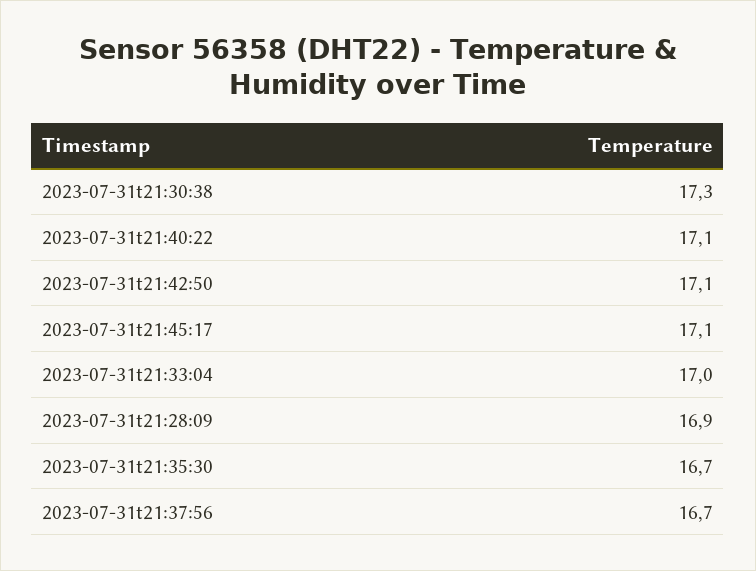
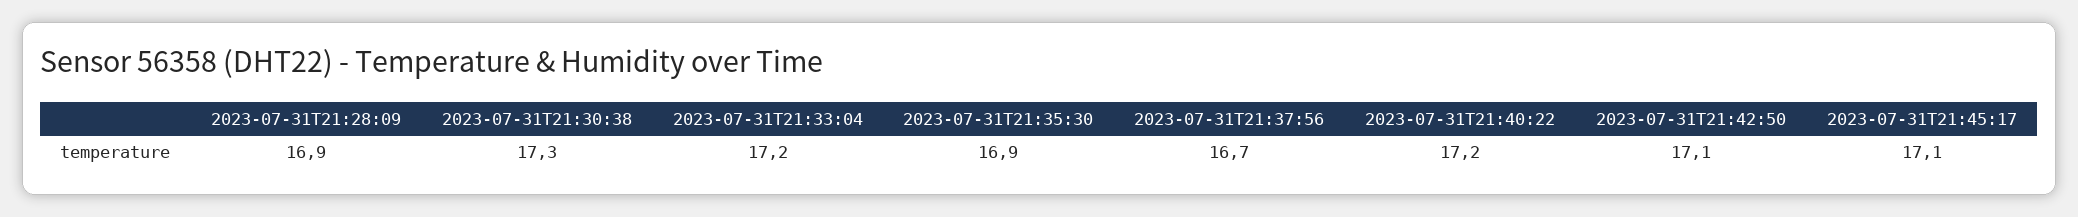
2023-07-31t21:40:22: 17.1 -> 17.2
2023-07-31t21:33:04: 17 -> 17.2
2023-07-31t21:35:30: 16.7 -> 16.9

